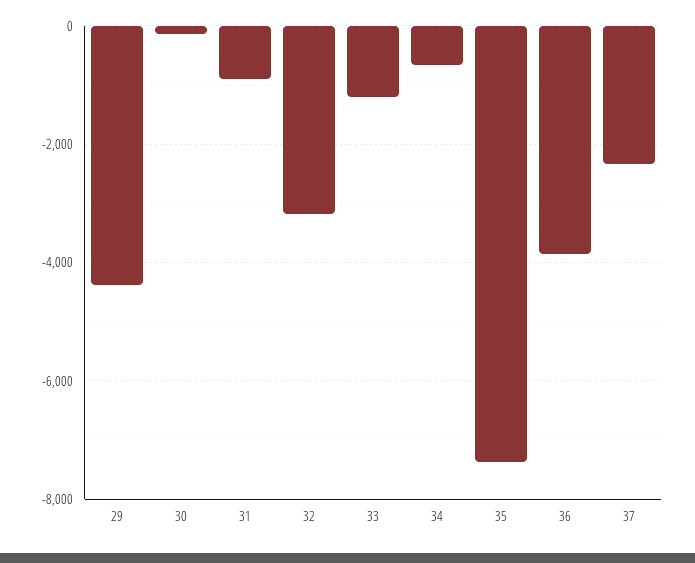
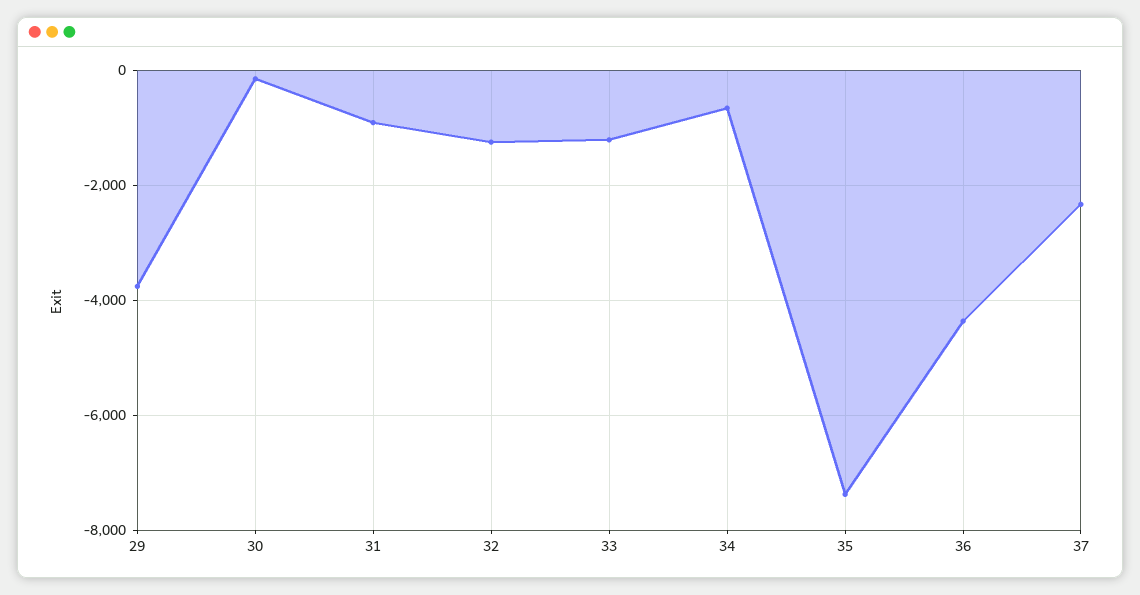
29: -4400 -> -3800
32: -3200 -> -1200
36: -3800 -> -4400

